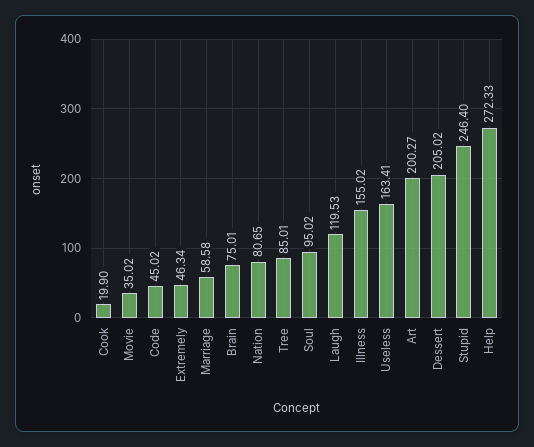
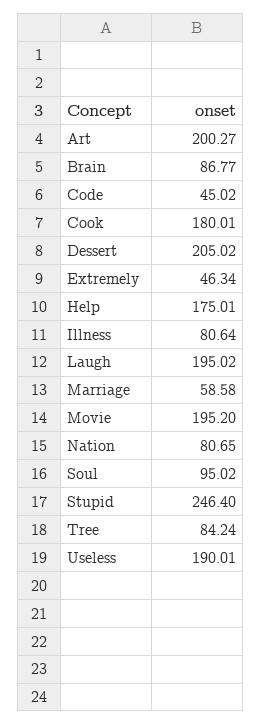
Cook: 19.9 -> 180.01
Movie: 35.02 -> 195.2
Brain: 75.01 -> 86.77
Tree: 85.01 -> 84.24
Laugh: 119.53 -> 195.02
Illness: 155.02 -> 80.64
Useless: 163.41 -> 190.01
Help: 272.33 -> 175.01

